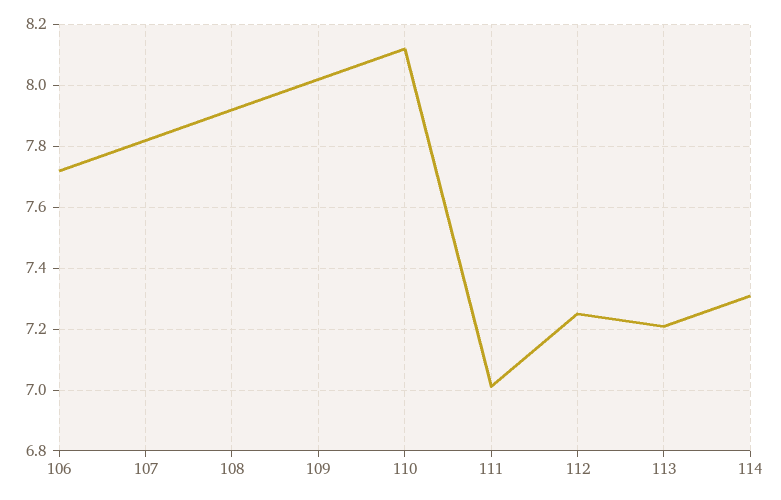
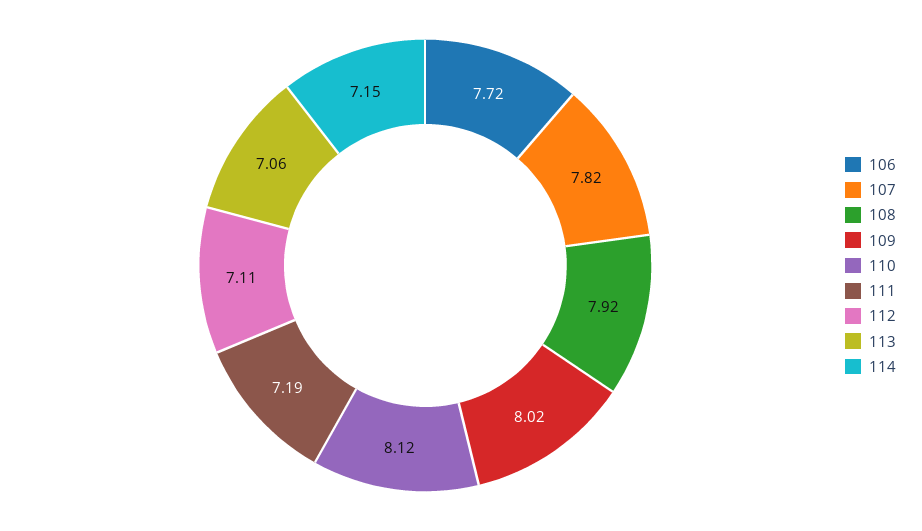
111: 7 -> 7.19
112: 7.25 -> 7.11
113: 7.2 -> 7.06
114: 7.3 -> 7.15

